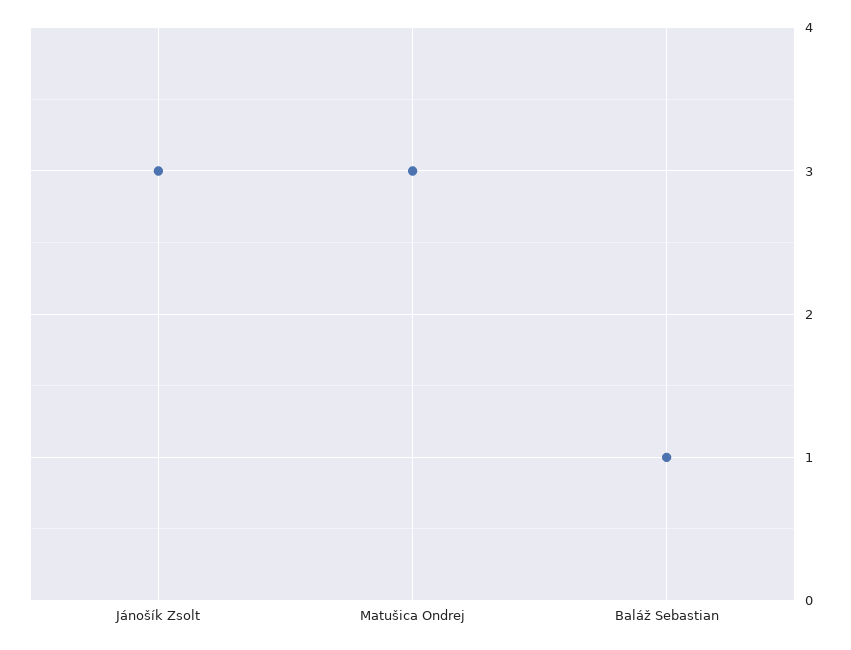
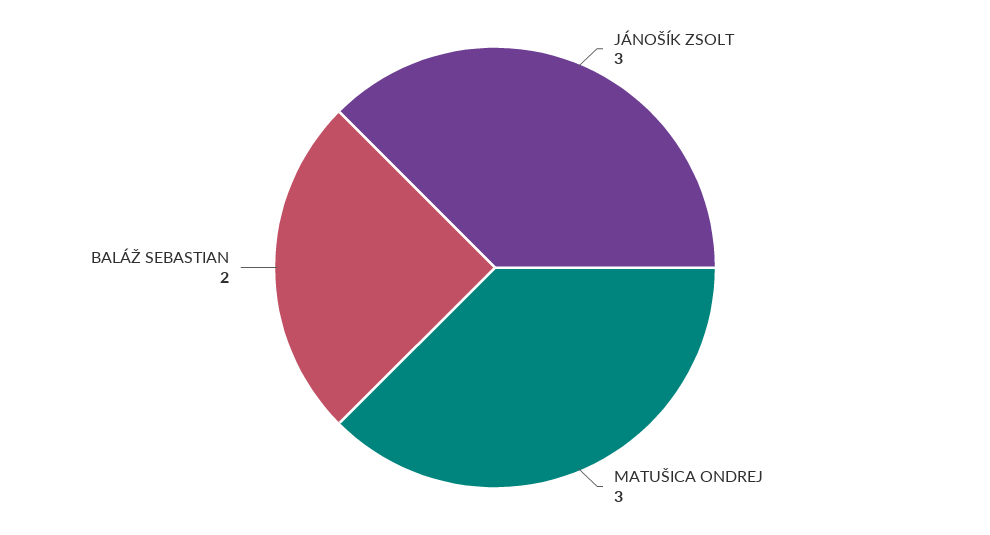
Baláž Sebastian: 1 -> 2

